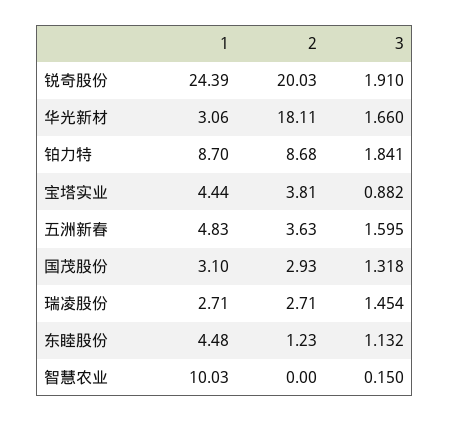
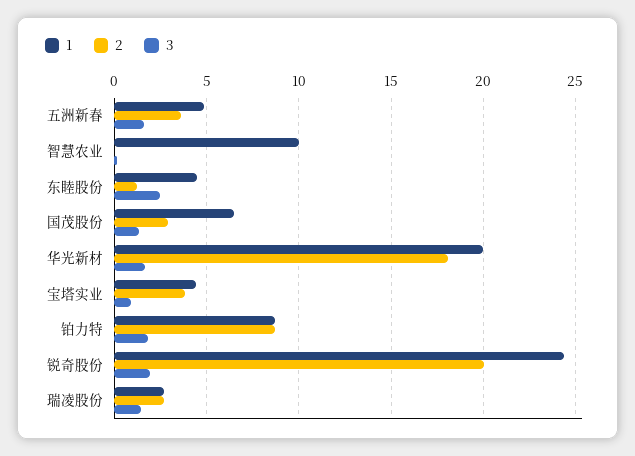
1, 华光新材: 3.06 -> 20
1, 国茂股份: 3.1 -> 6.5
3, 东睦股份: 1.132 -> 2.5

